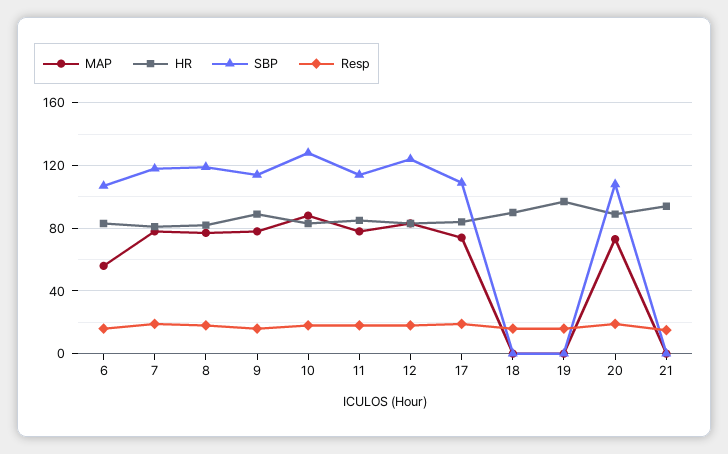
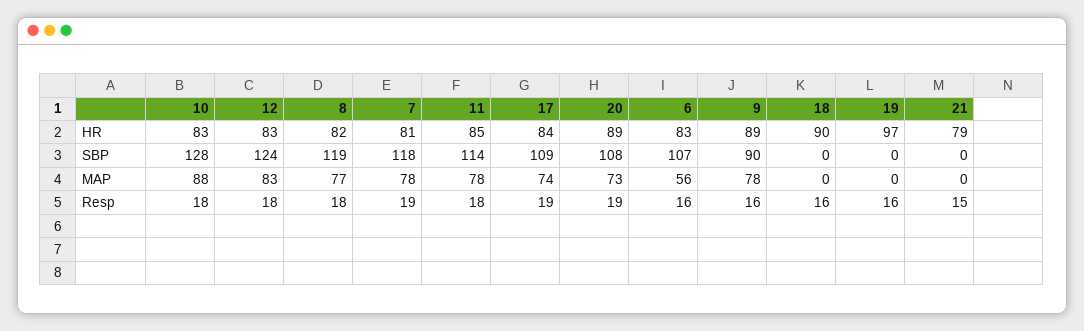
SBP, 9: 115 -> 90
HR, 21: 95 -> 79

